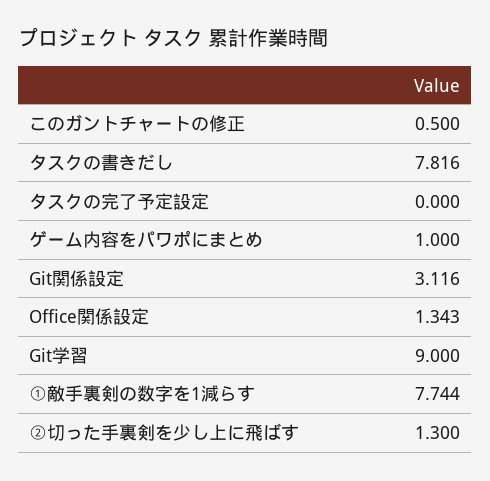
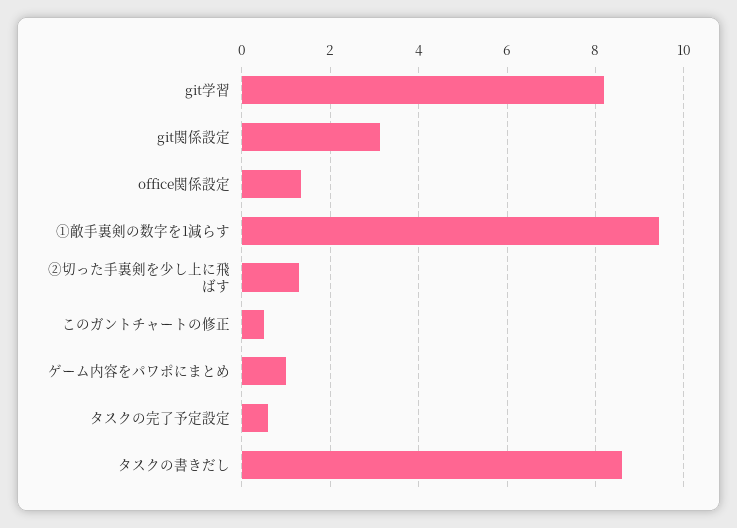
タスクの書きだし: 7.816 -> 8.6
タスクの完了予定設定: 0 -> 0.6
Git学習: 9 -> 8.2
①敵手裏剣の数字を1減らす: 7.744 -> 9.4

